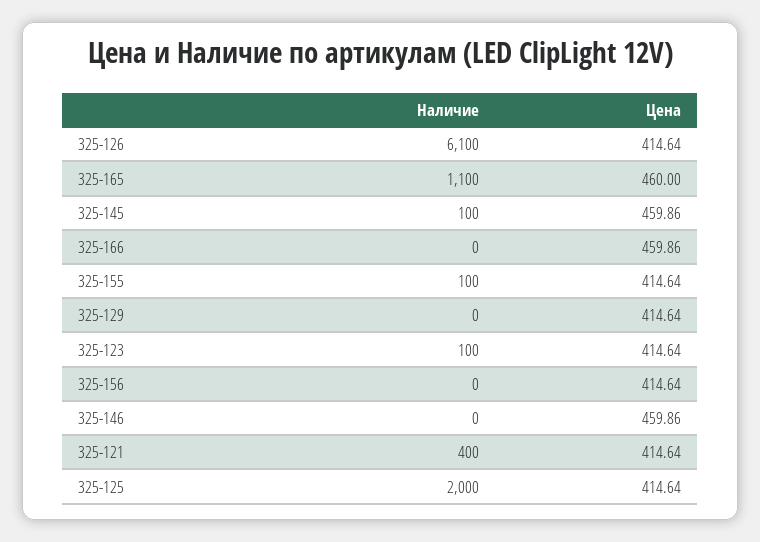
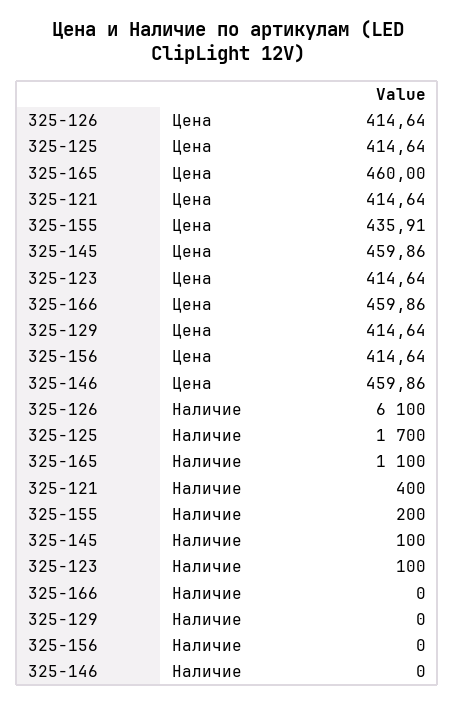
Наличие, 325-155: 100 -> 200
Цена, 325-155: 414.64 -> 435.91
Наличие, 325-125: 2000 -> 1700

